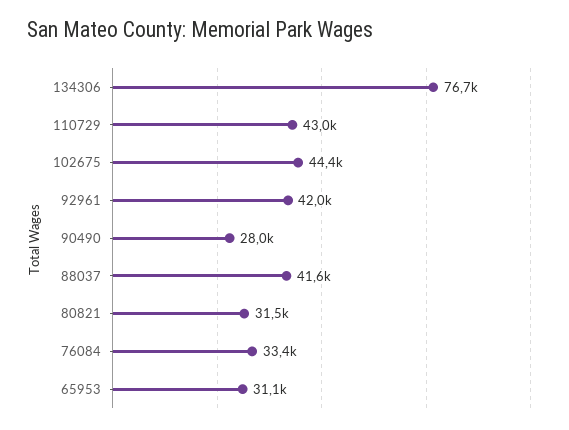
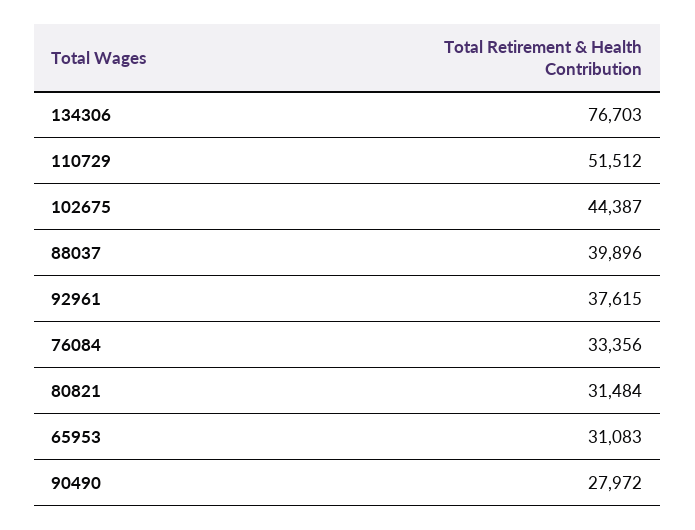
110729: 43000 -> 51512
92961: 42000 -> 37615
88037: 41600 -> 39896

